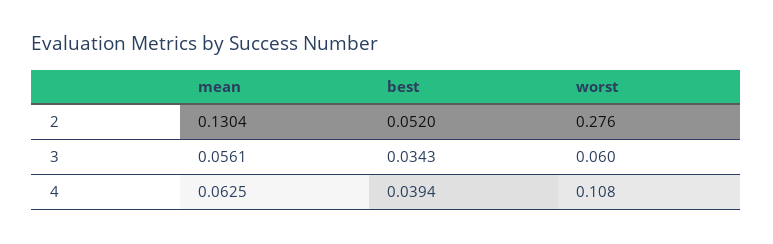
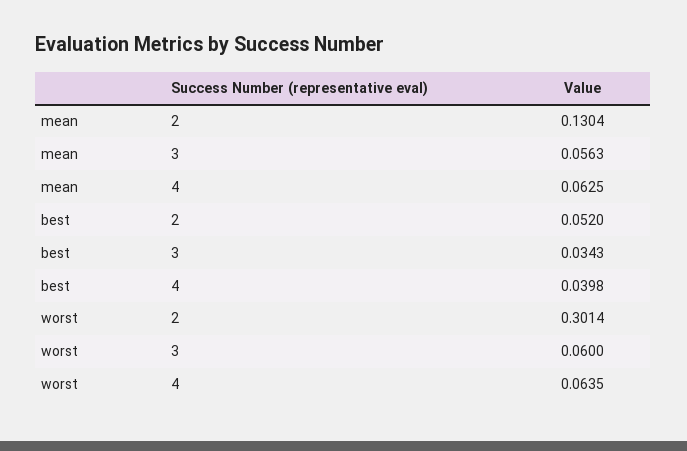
worst, 2: 0.276 -> 0.3014
mean, 3: 0.0561 -> 0.0563
best, 4: 0.0394 -> 0.0398
worst, 4: 0.108 -> 0.0635

